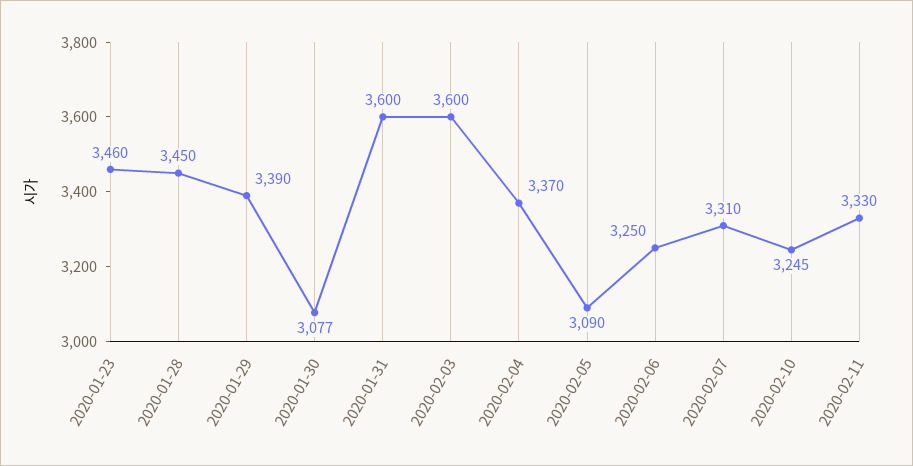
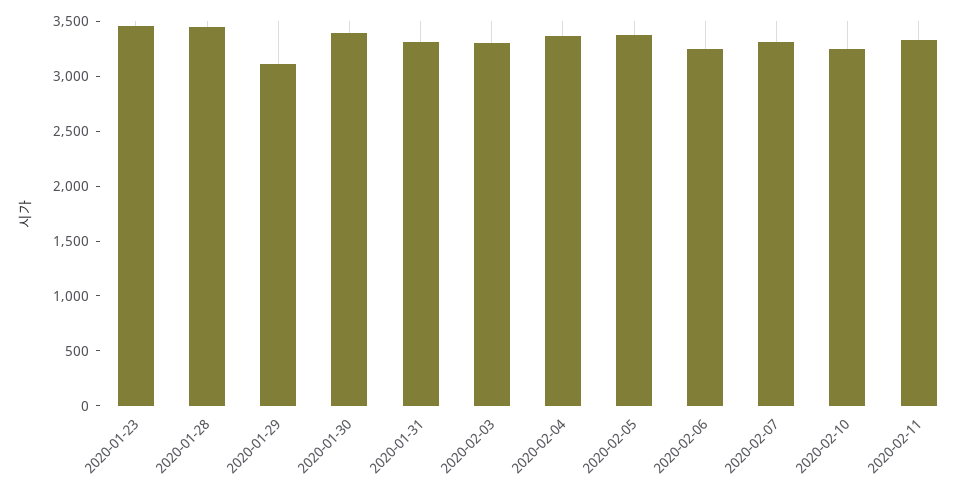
2020-01-29: 3390 -> 3100
2020-01-30: 3077 -> 3400
2020-01-31: 3600 -> 3300
2020-02-03: 3600 -> 3300
2020-02-05: 3090 -> 3400

